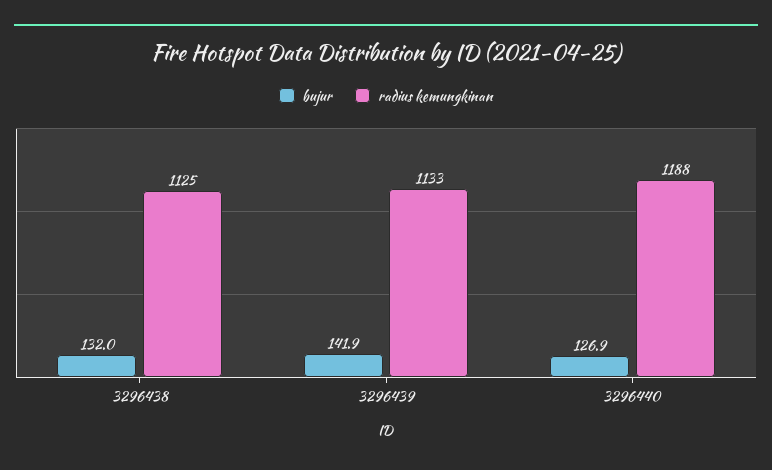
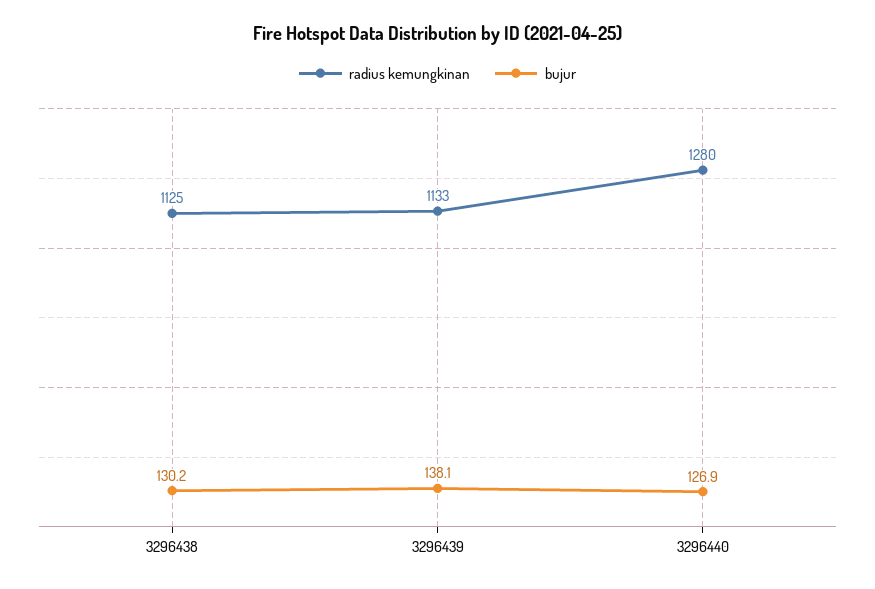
bujur, 3296438: 132 -> 130.2
bujur, 3296439: 141.9 -> 138.1
radius kemungkinan, 3296440: 1188 -> 1280

